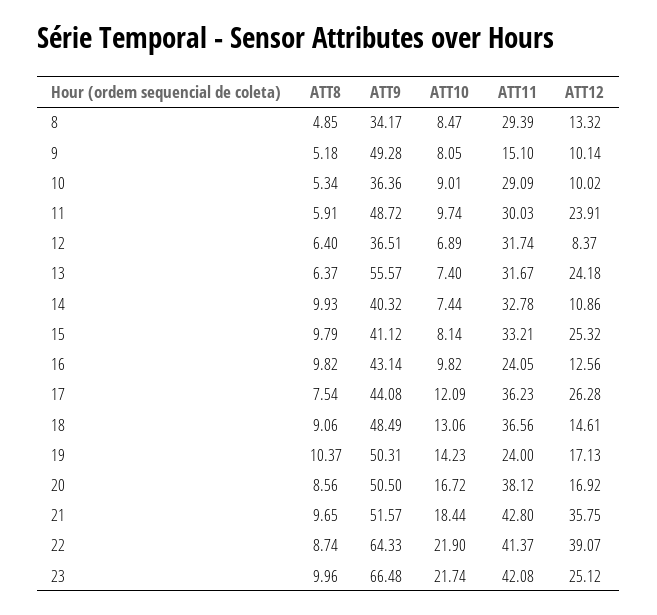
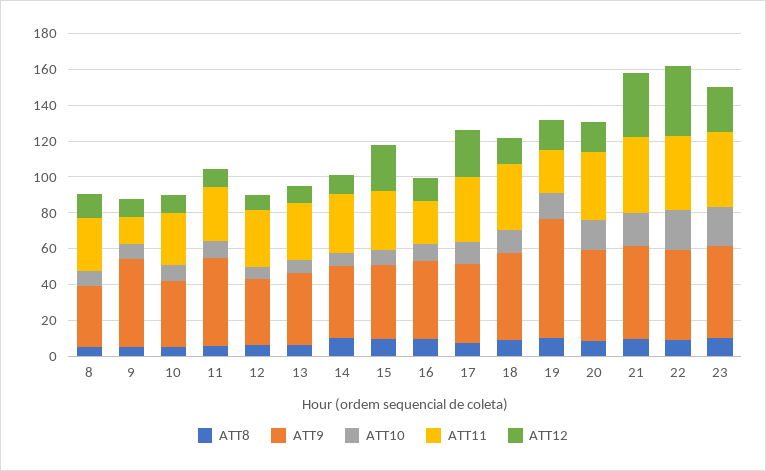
ATT12, 11: 23.91 -> 10
ATT9, 13: 55.57 -> 40
ATT12, 13: 24.18 -> 10
ATT9, 19: 50.31 -> 65
ATT9, 22: 64.33 -> 50
ATT9, 23: 66.48 -> 50

